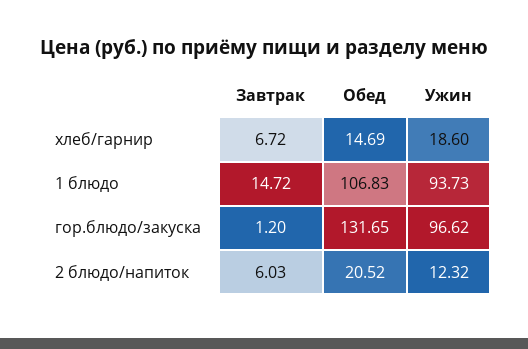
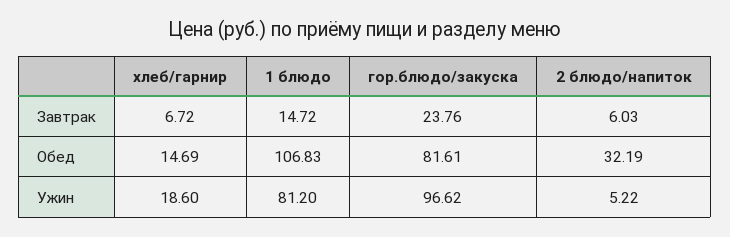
Ужин, 1 блюдо: 93.73 -> 81.2
Завтрак, гор.блюдо/закуска: 1.2 -> 23.76
Обед, гор.блюдо/закуска: 131.65 -> 81.61
Обед, 2 блюдо/напиток: 20.52 -> 32.19
Ужин, 2 блюдо/напиток: 12.32 -> 5.22

